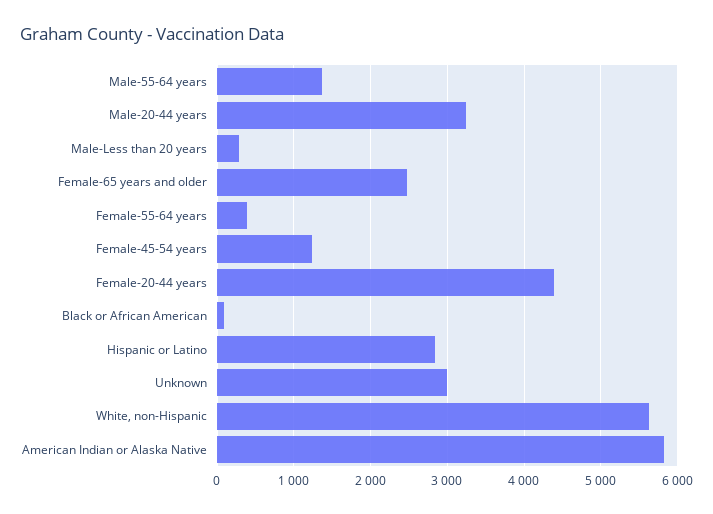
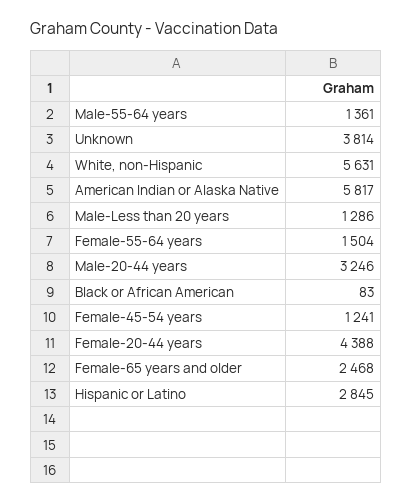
Male-Less than 20 years: 300 -> 1286
Female-55-64 years: 400 -> 1504
Unknown: 3000 -> 3814

